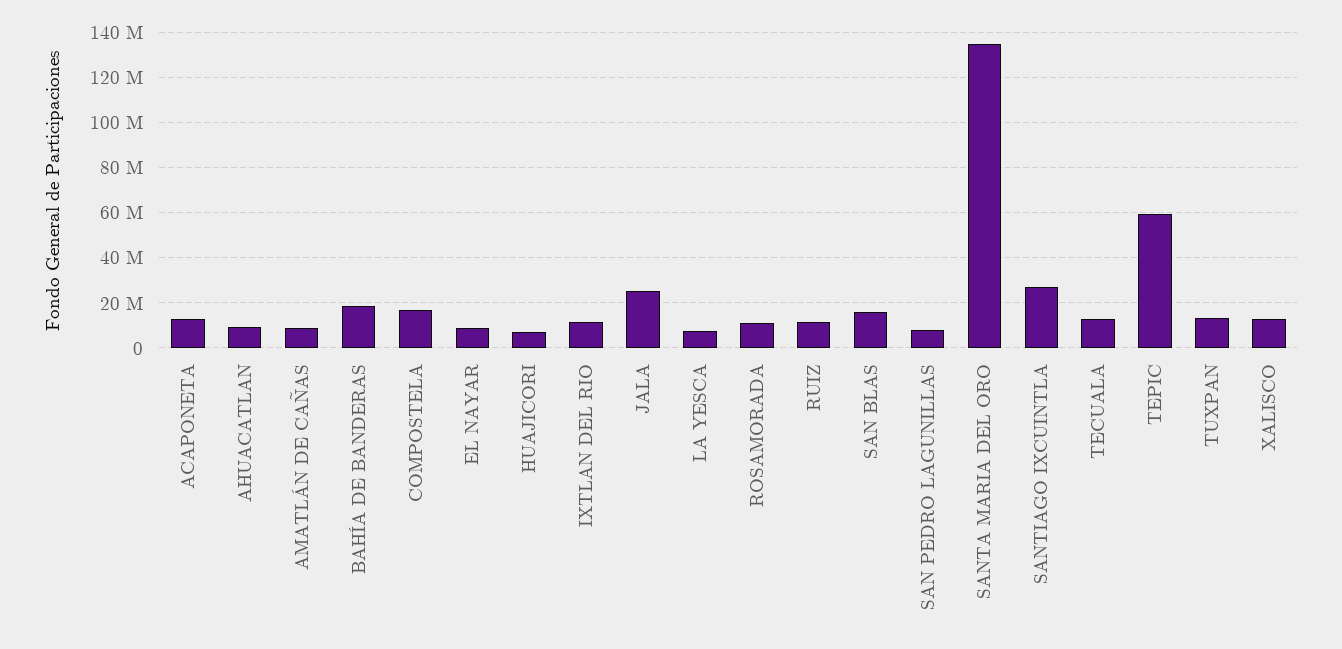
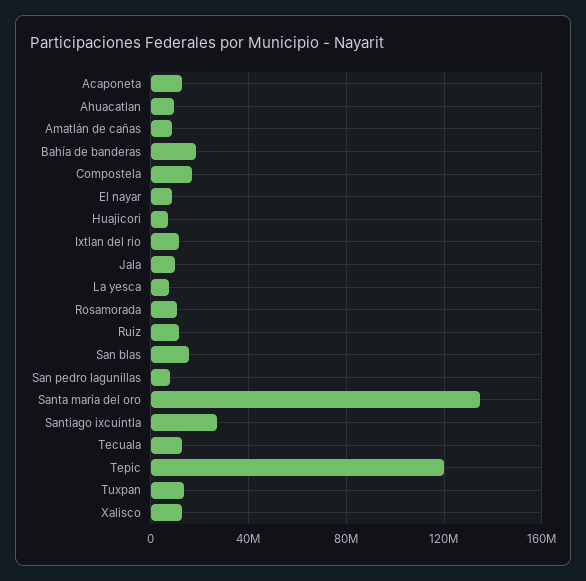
JALA: 25000000 -> 10000000
TEPIC: 60000000 -> 120000000

